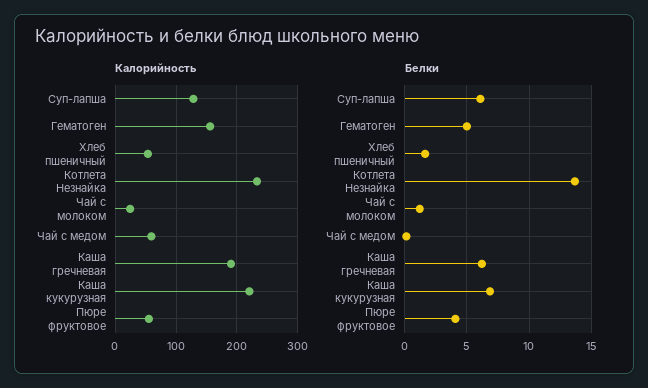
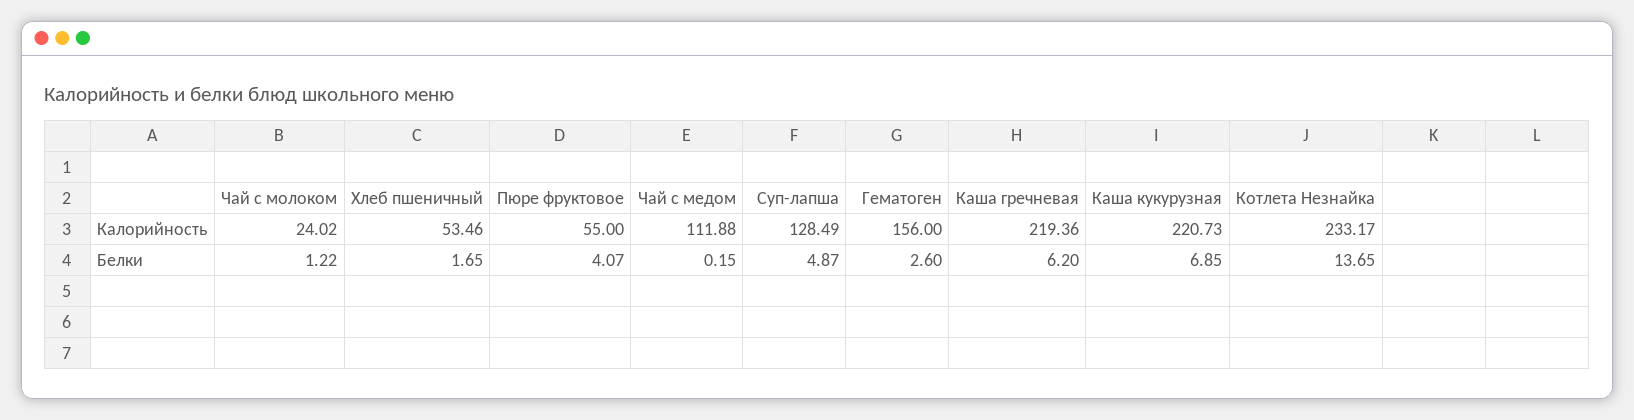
Калорийность, Чай с медом: 60 -> 111.88
Калорийность, Каша гречневая: 190 -> 219.36
Белки, Суп-лапша: 6 -> 4.87
Белки, Гематоген: 5 -> 2.6

